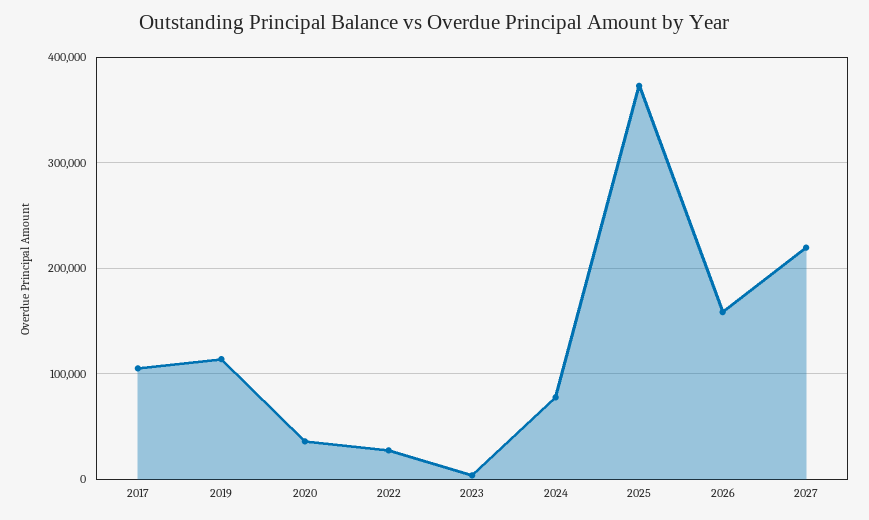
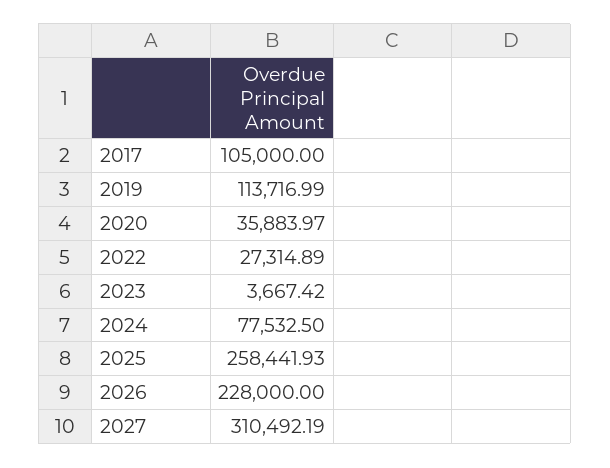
2025: 370000 -> 258441.93
2026: 160000 -> 228000
2027: 220000 -> 310492.19

